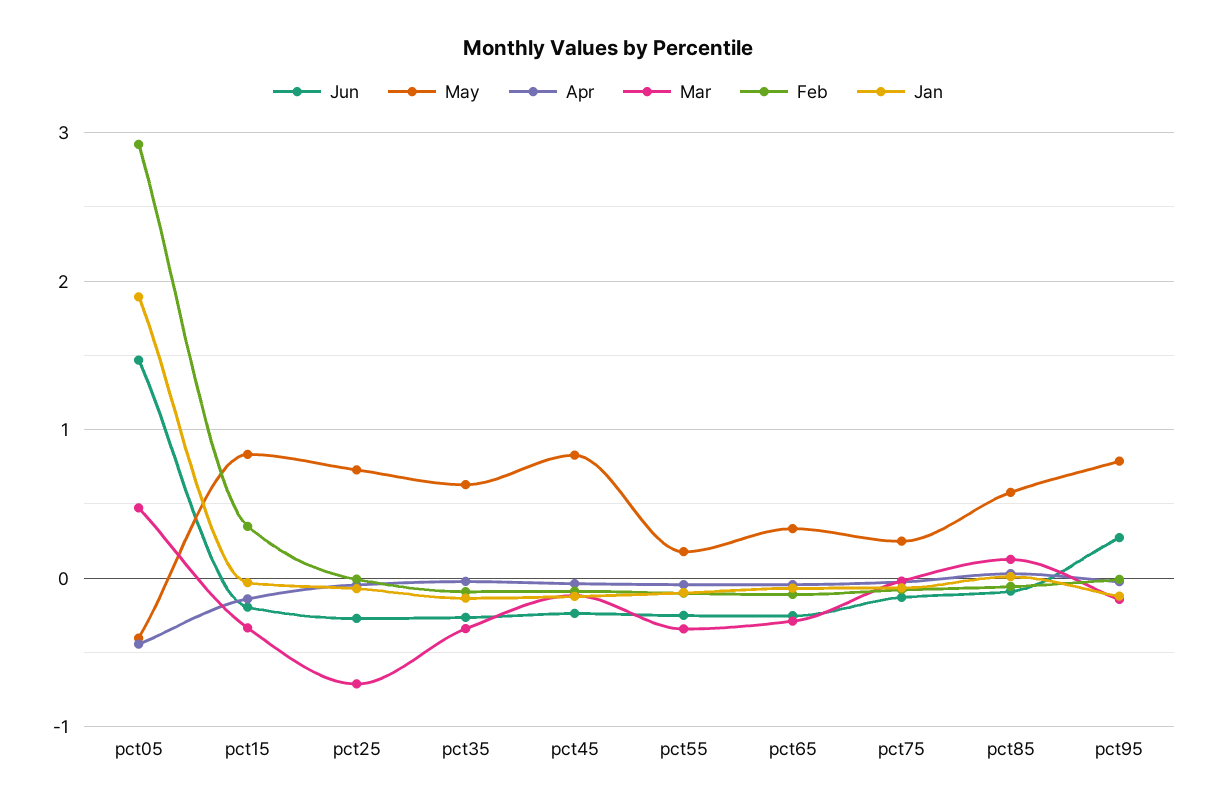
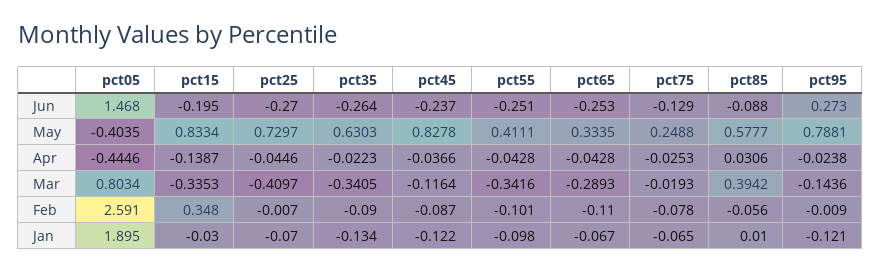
Mar, pct05: 0.5 -> 0.8034
Feb, pct05: 2.9 -> 2.591
Mar, pct25: -0.7 -> -0.4097
May, pct55: 0.2 -> 0.4111
Mar, pct85: 0.1 -> 0.3942

